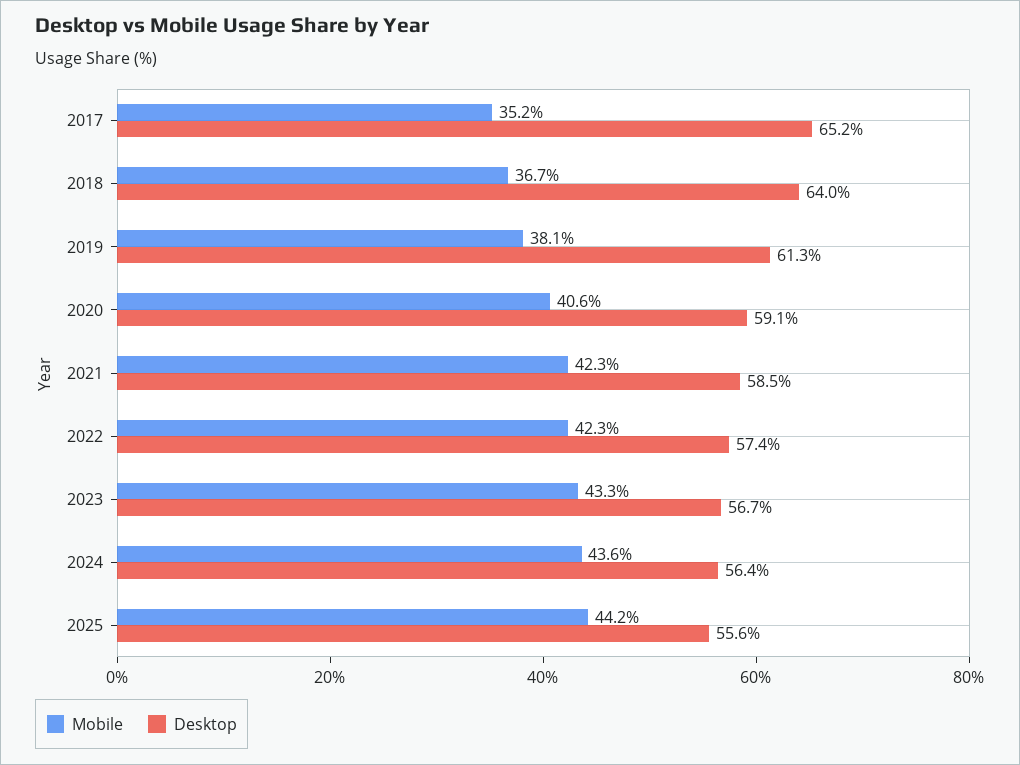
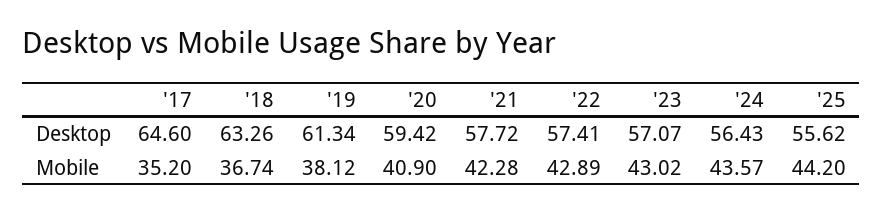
Desktop, 2017: 65.2 -> 64.6
Desktop, 2018: 64 -> 63.26
Mobile, 2020: 40.6 -> 40.9
Desktop, 2020: 59.1 -> 59.42
Desktop, 2021: 58.5 -> 57.72
Mobile, 2022: 42.3 -> 42.89
Mobile, 2023: 43.3 -> 43.02
Desktop, 2023: 56.7 -> 57.07

